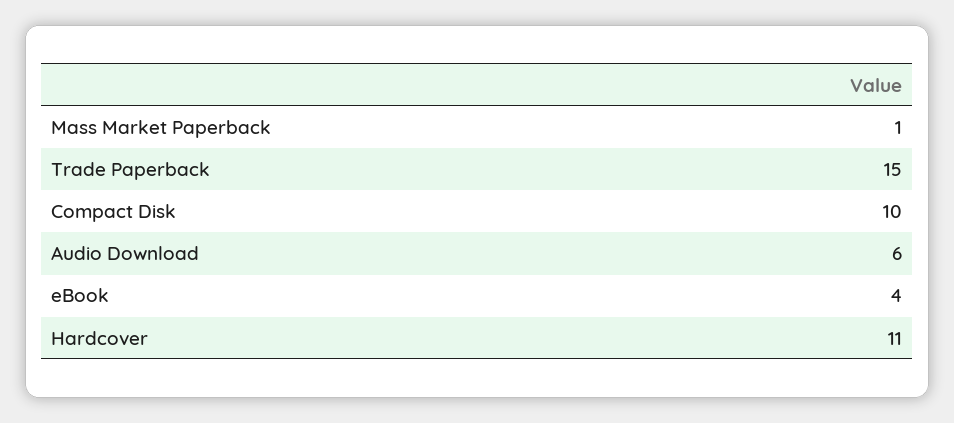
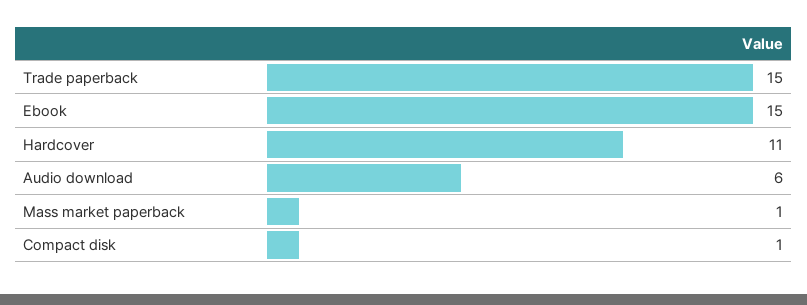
Compact Disk: 10 -> 1
eBook: 4 -> 15

